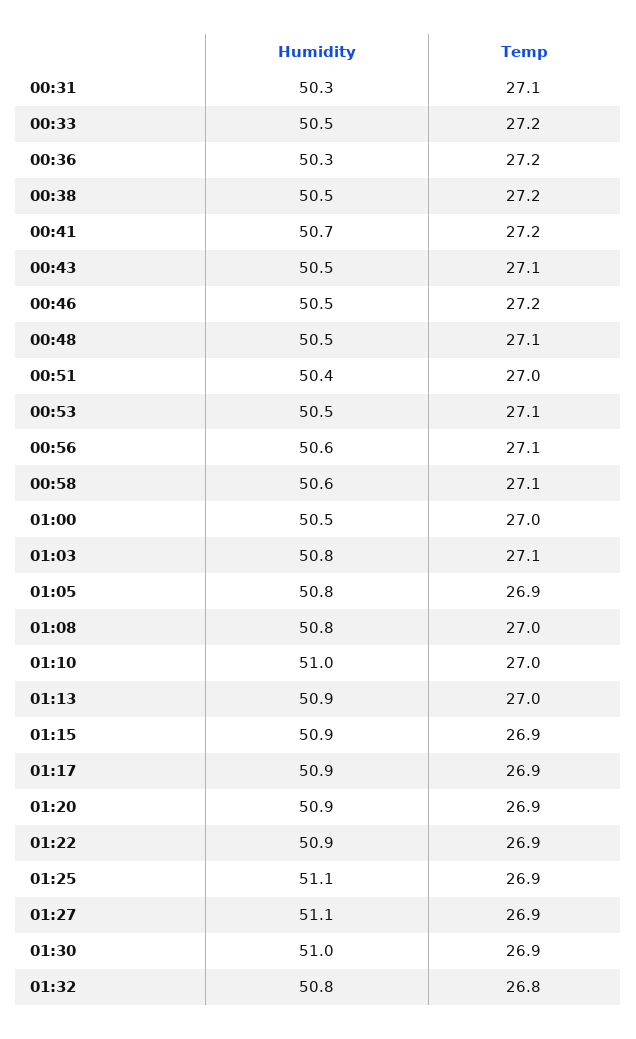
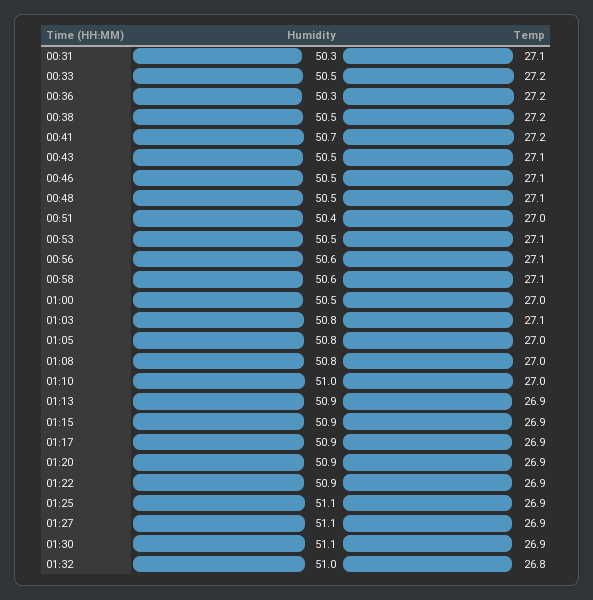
Temp, 00:46: 27.2 -> 27.1
Temp, 01:05: 26.9 -> 27
Temp, 01:13: 27 -> 26.9
Humidity, 01:30: 51 -> 51.1
Humidity, 01:32: 50.8 -> 51

